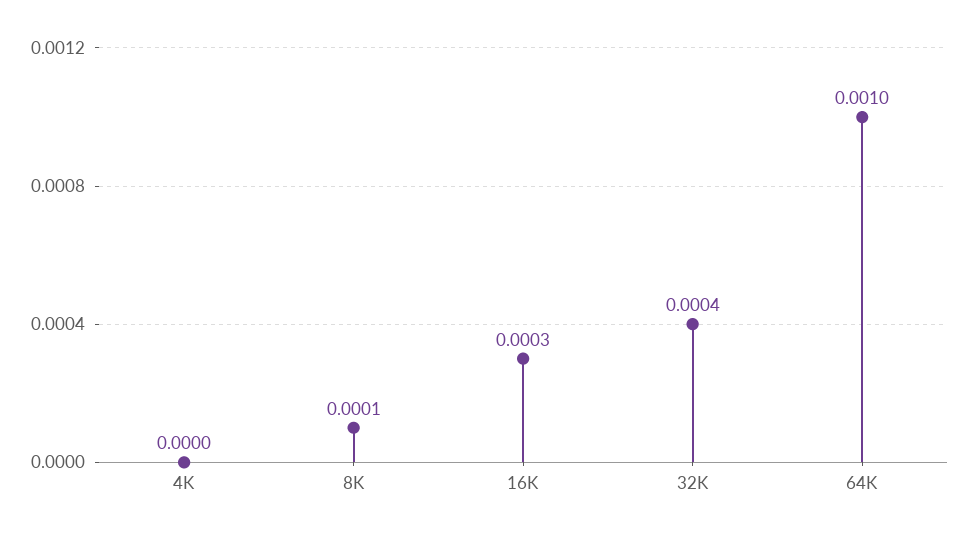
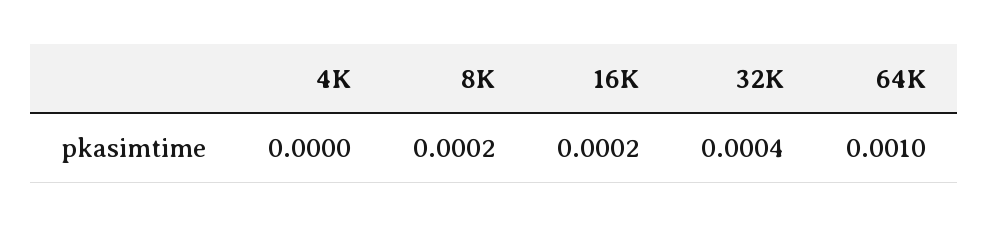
8K: 0.0001 -> 0.0002
16K: 0.0003 -> 0.0002

